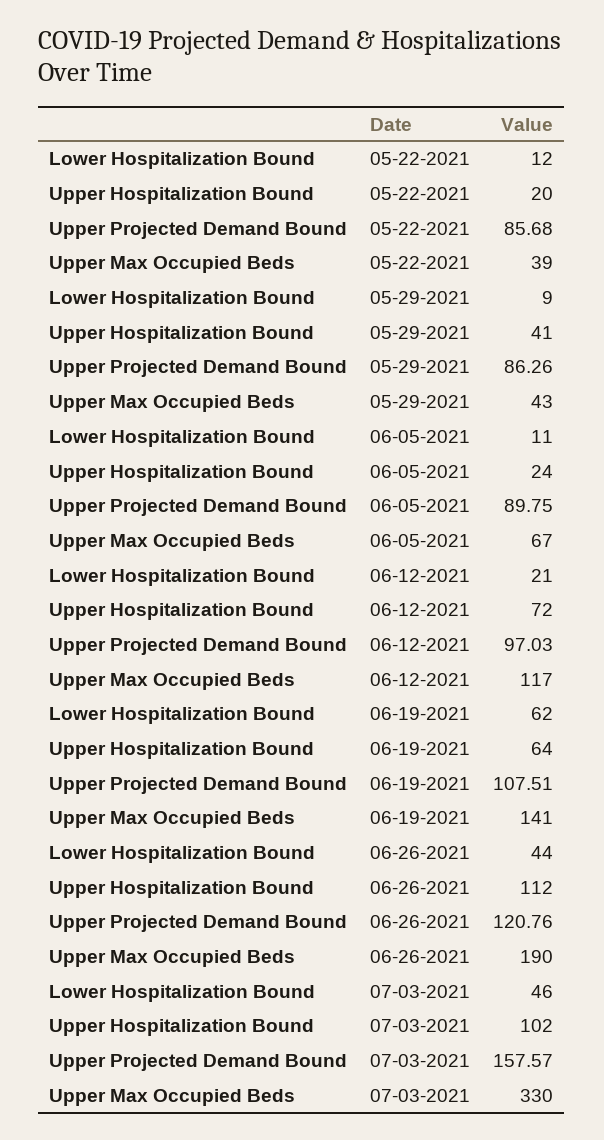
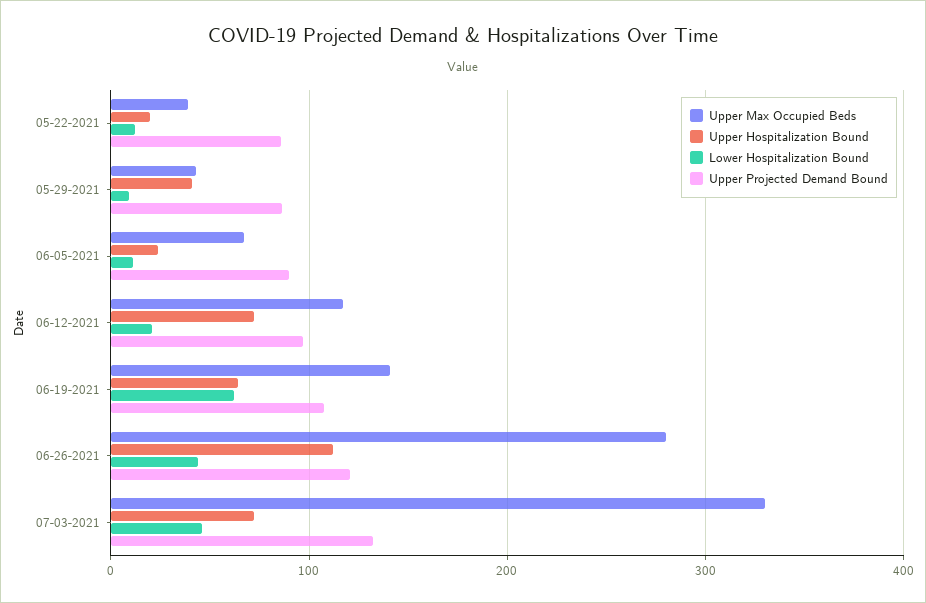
Upper Max Occupied Beds, 06-26-2021: 190 -> 280
Upper Hospitalization Bound, 07-03-2021: 102 -> 70
Upper Projected Demand Bound, 07-03-2021: 157.57 -> 130

